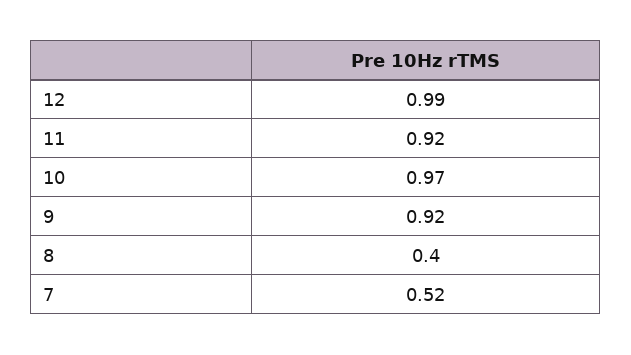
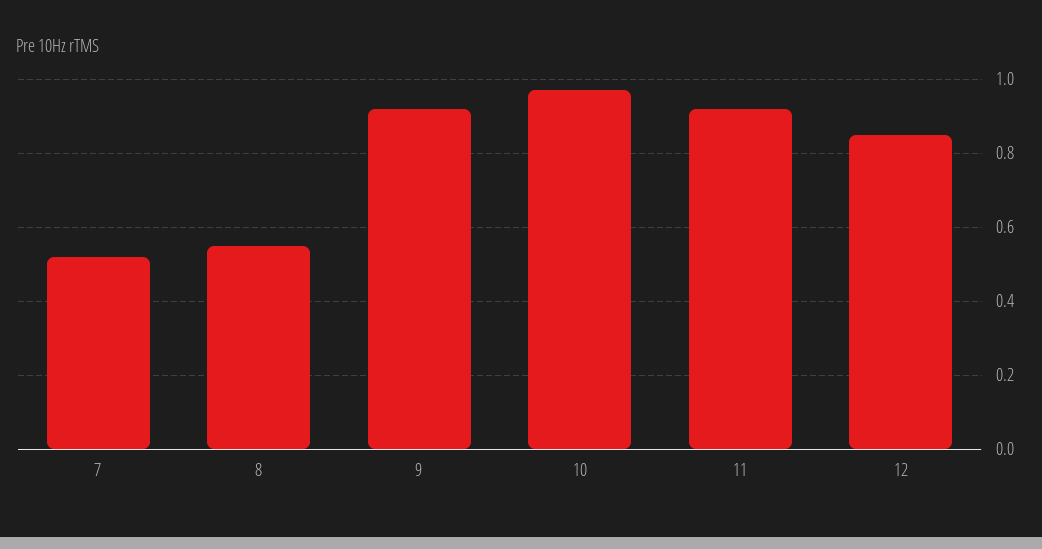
12: 0.99 -> 0.85
8: 0.4 -> 0.55

